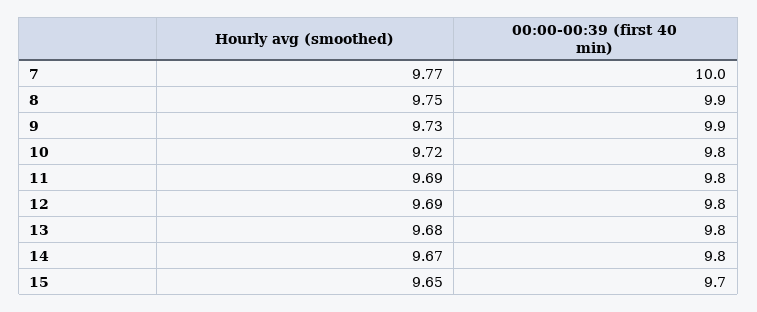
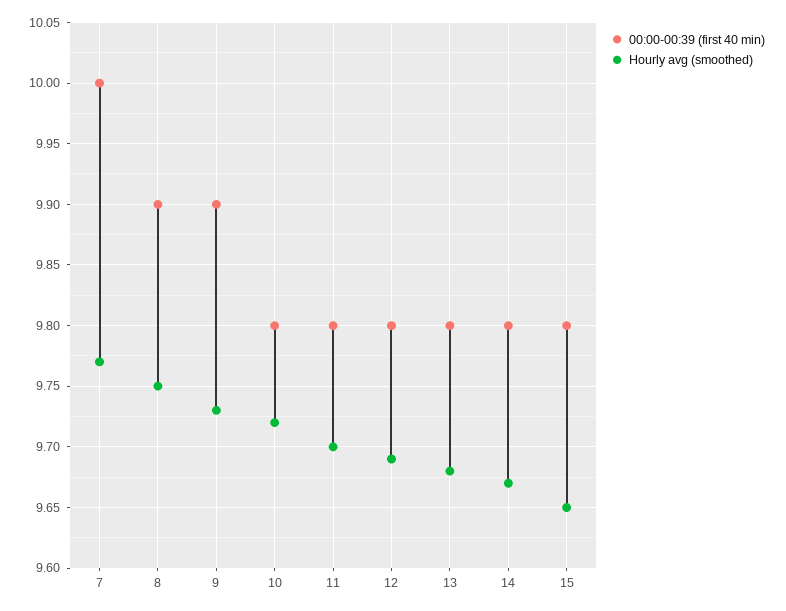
Hourly avg (smoothed), 11: 9.69 -> 9.7
00:00-00:39 (first 40 min), 15: 9.7 -> 9.8

